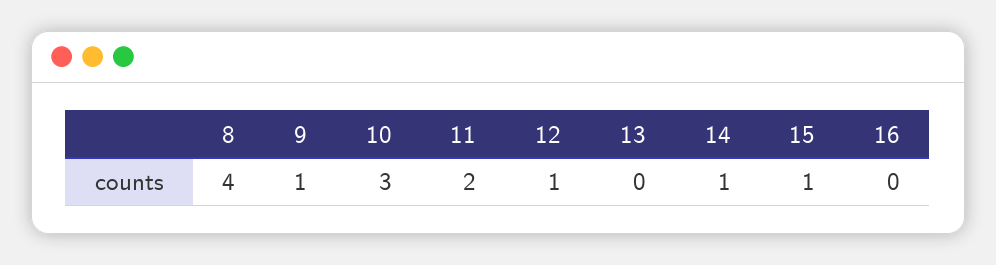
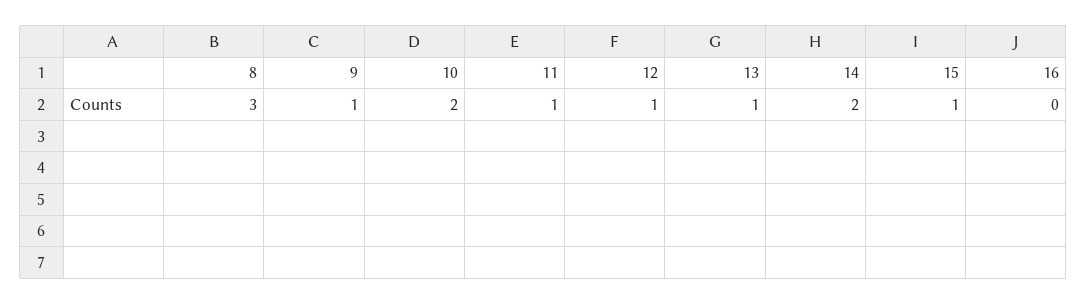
8: 4 -> 3
10: 3 -> 2
11: 2 -> 1
13: 0 -> 1
14: 1 -> 2

